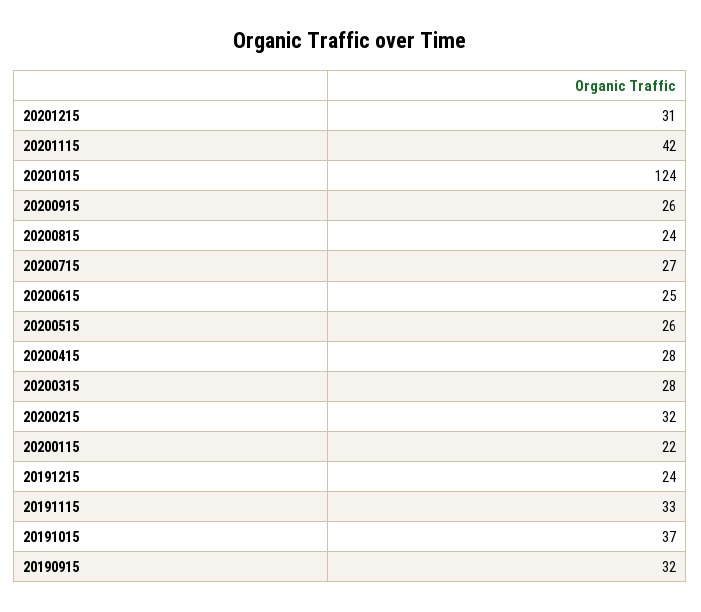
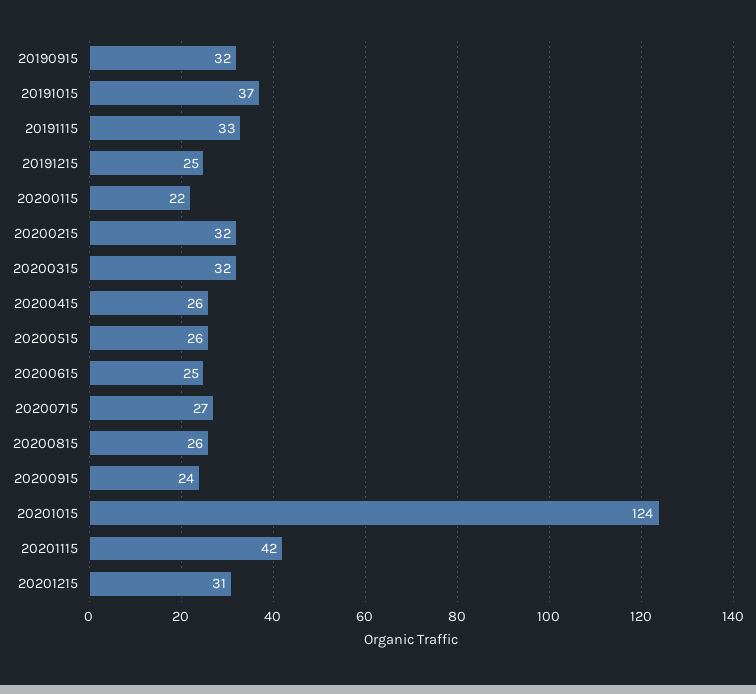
20200915: 26 -> 24
20200815: 24 -> 26
20200415: 28 -> 26
20200315: 28 -> 32
20191215: 24 -> 25

